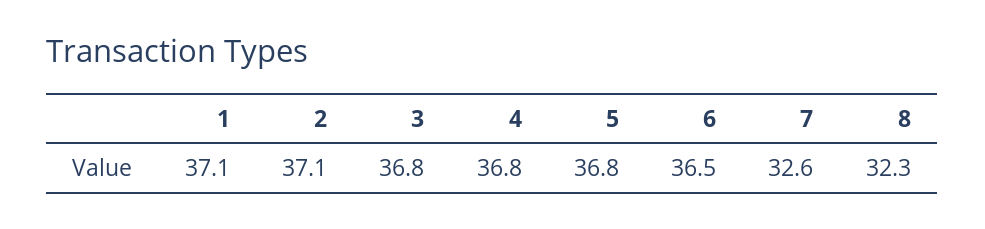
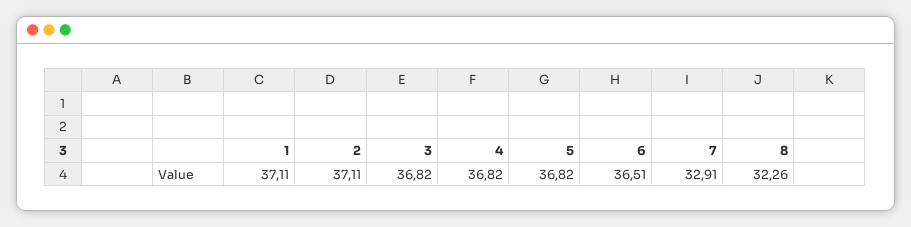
7: 32.6 -> 32.91

